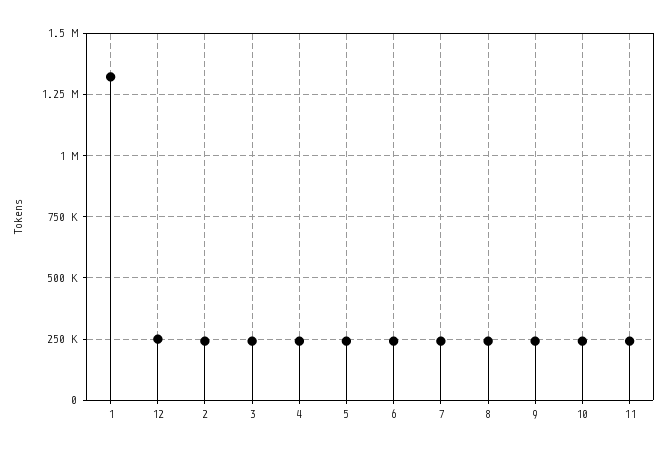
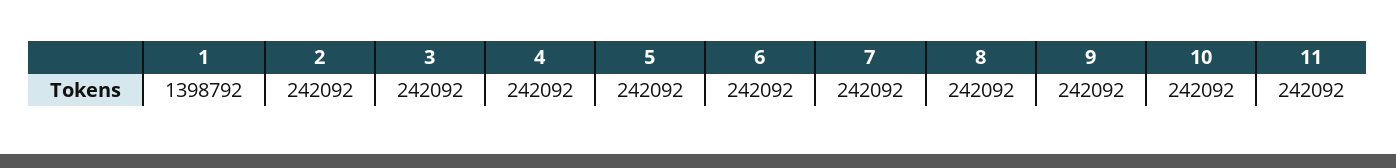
1: 1325000 -> 1398792
12: 250000 -> none

